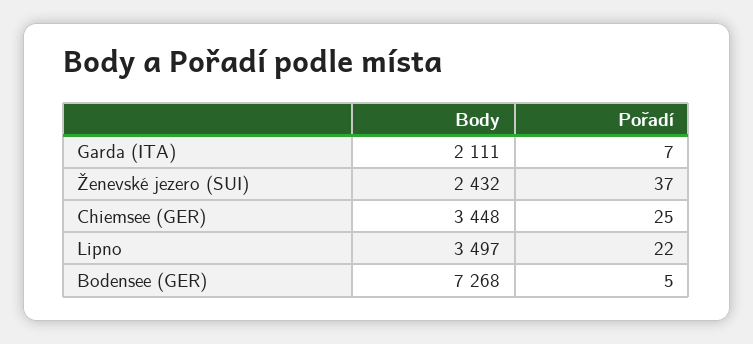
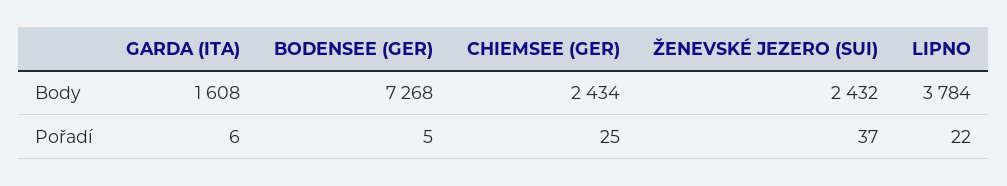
Body, Garda (ITA): 2111 -> 1608
Pořadí, Garda (ITA): 7 -> 6
Body, Chiemsee (GER): 3448 -> 2434
Body, Lipno: 3497 -> 3784

